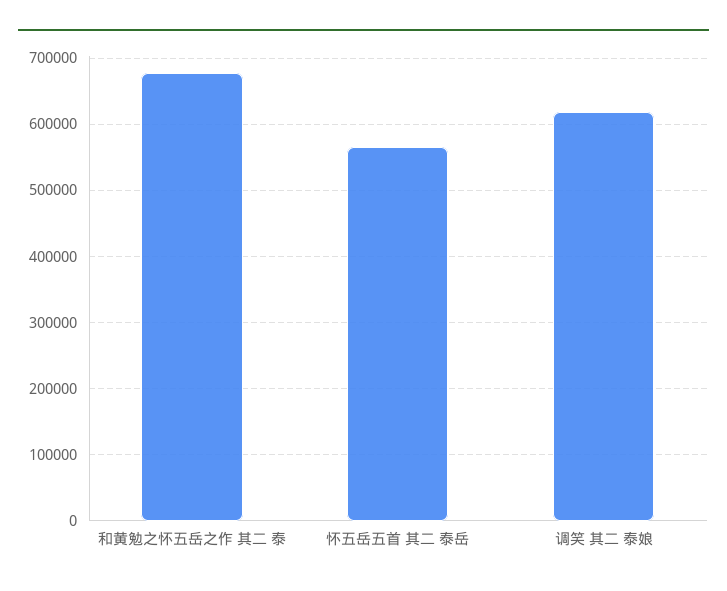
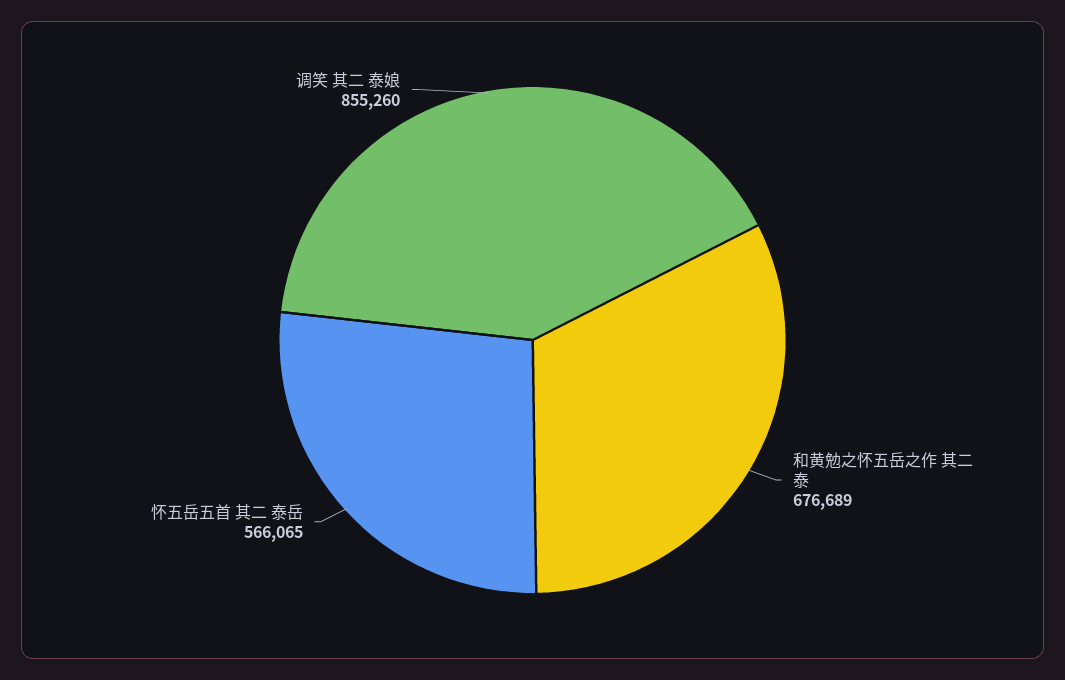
调笑 其二 泰娘: 620000 -> 855260

